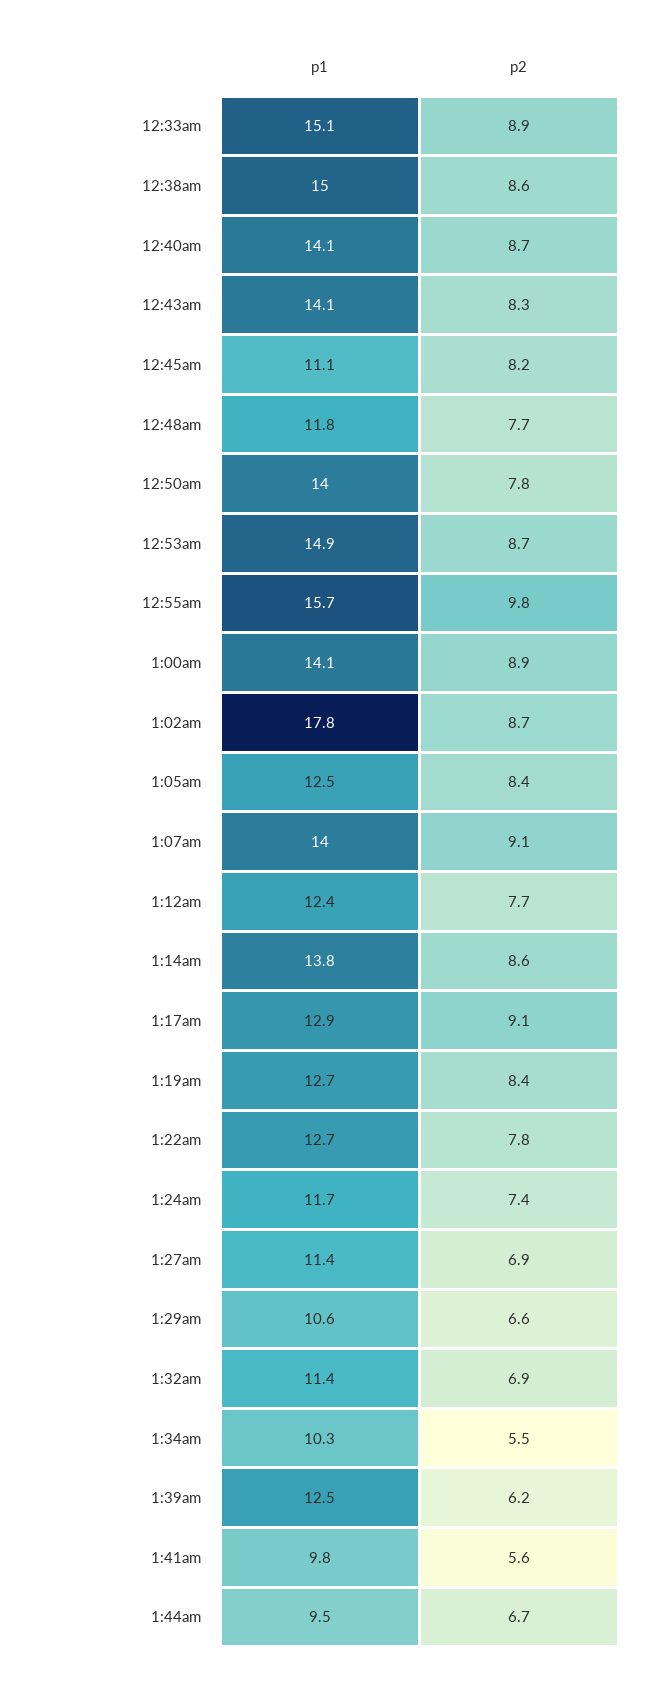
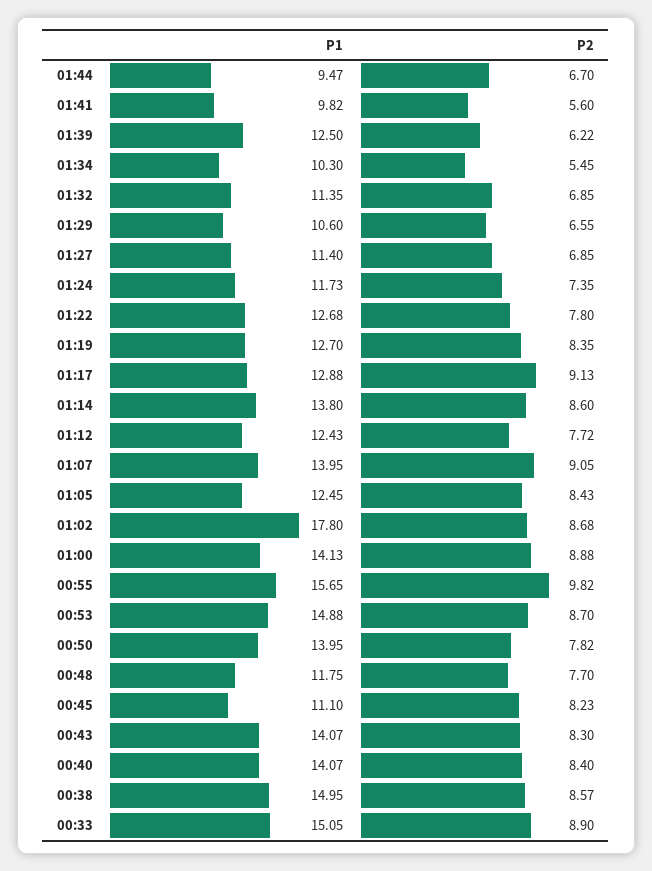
p2, 12:40am: 8.7 -> 8.4

